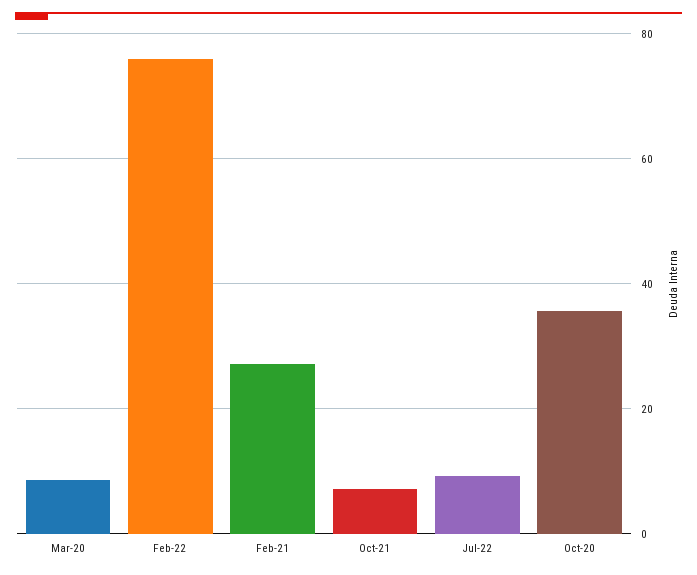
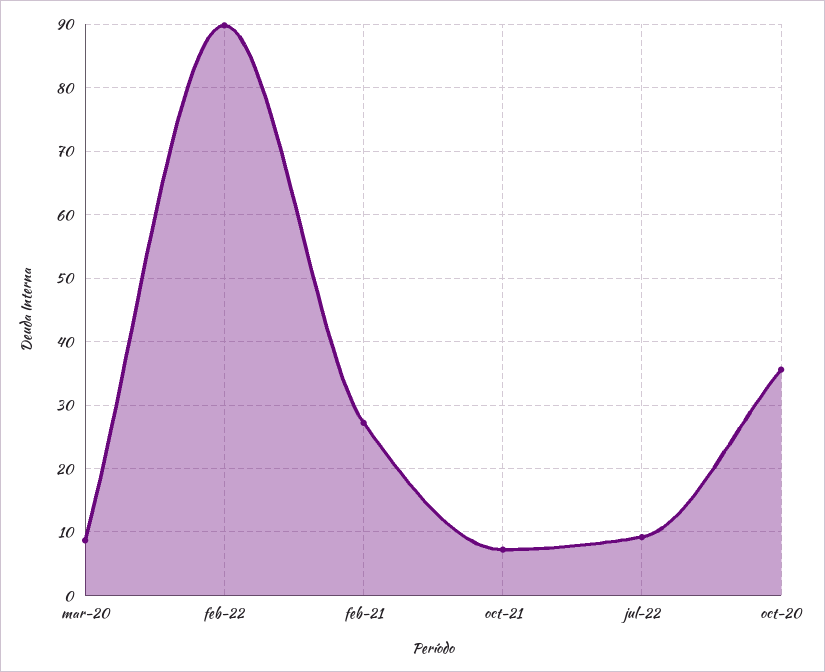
Feb-22: 76 -> 90

